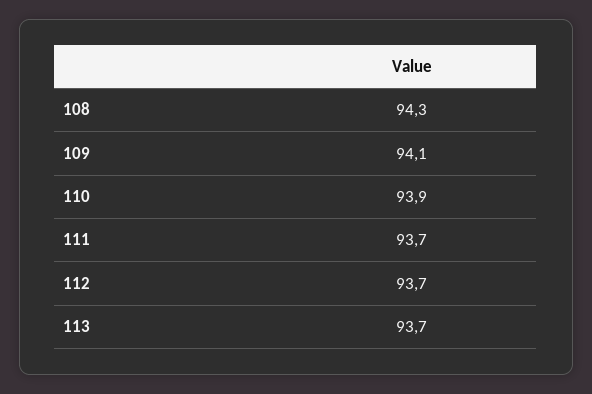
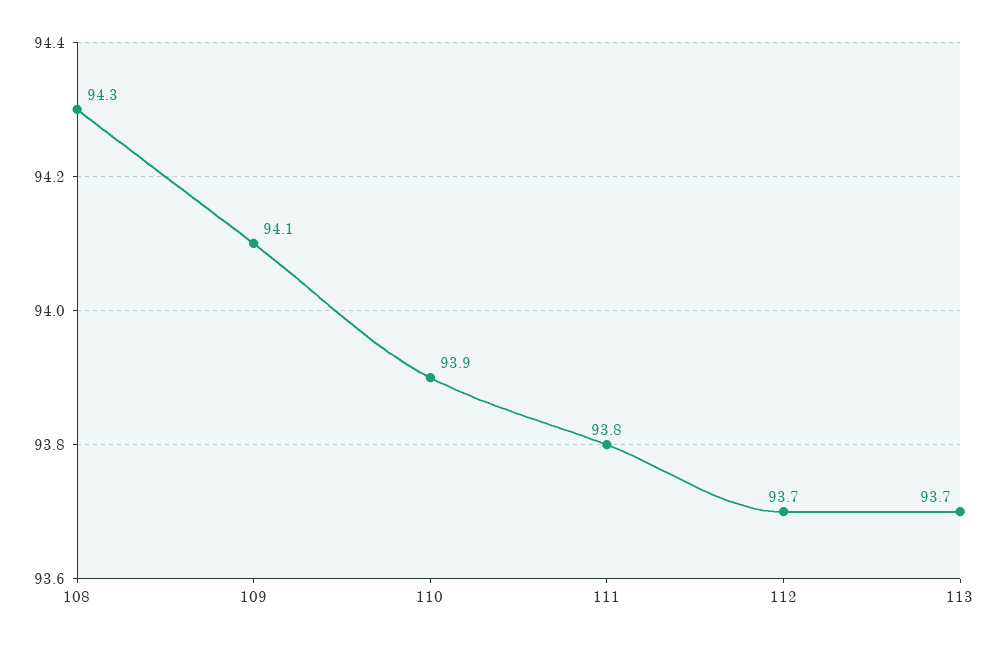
111: 93.7 -> 93.8

